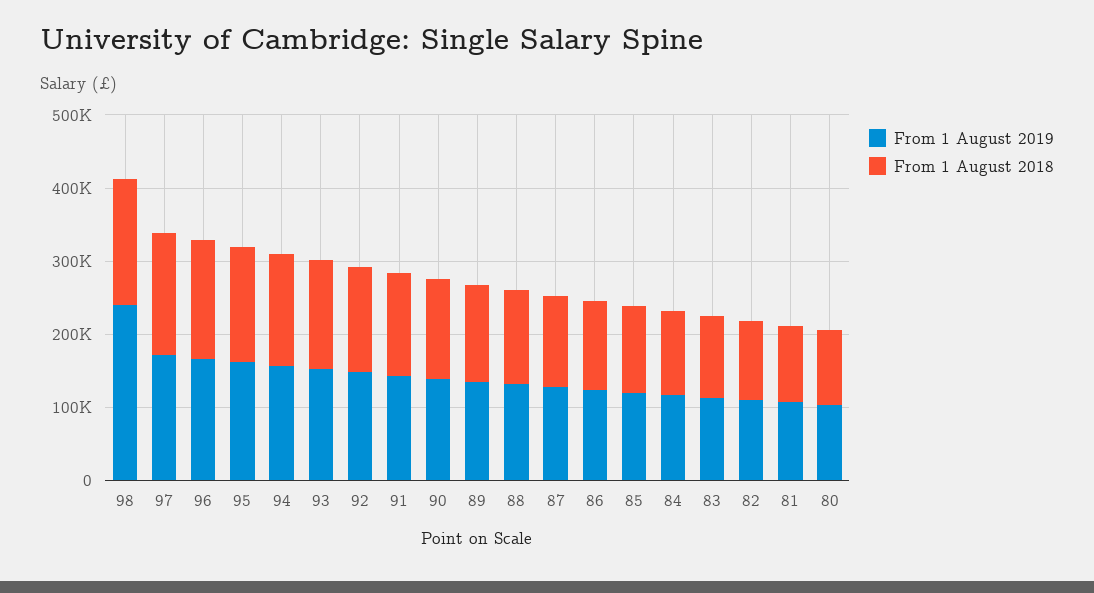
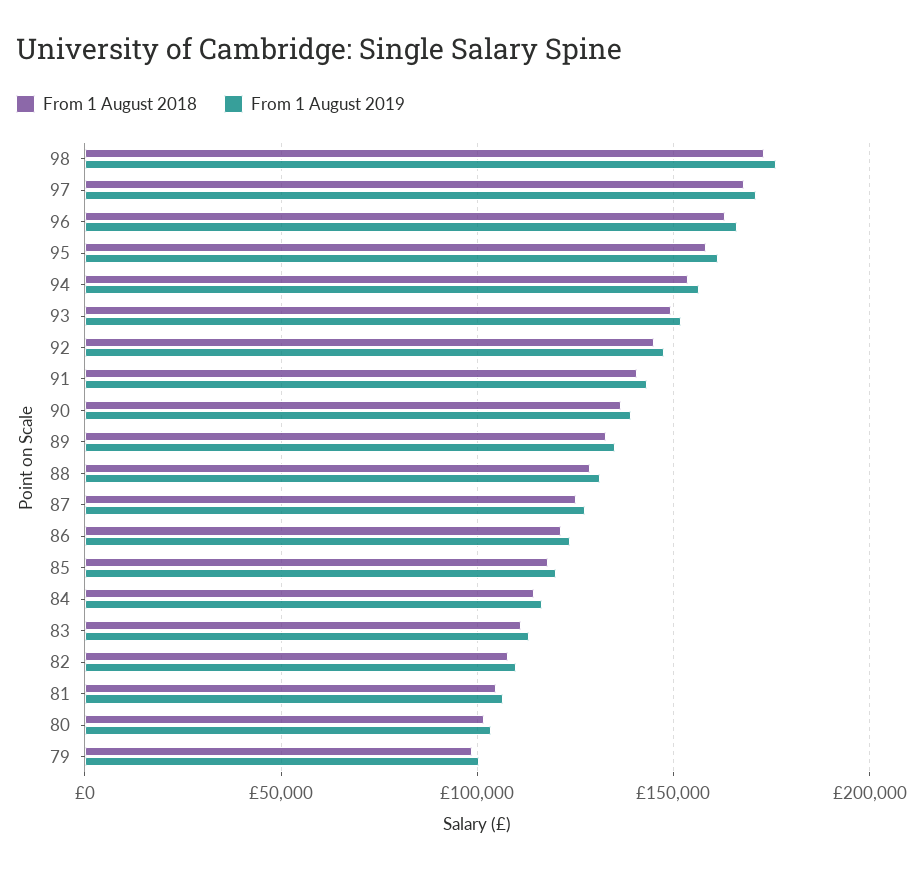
From 1 August 2019, 98: 240000 -> 175000
From 1 August 2018, 79: none -> 100000
From 1 August 2019, 79: none -> 100000

